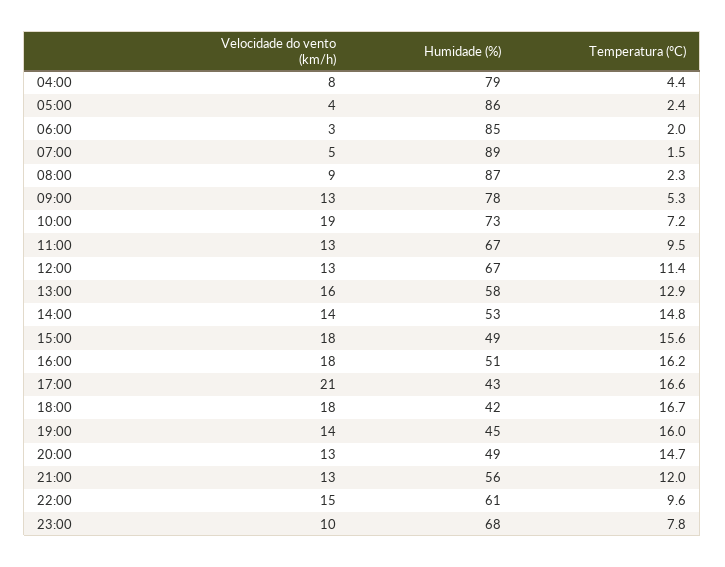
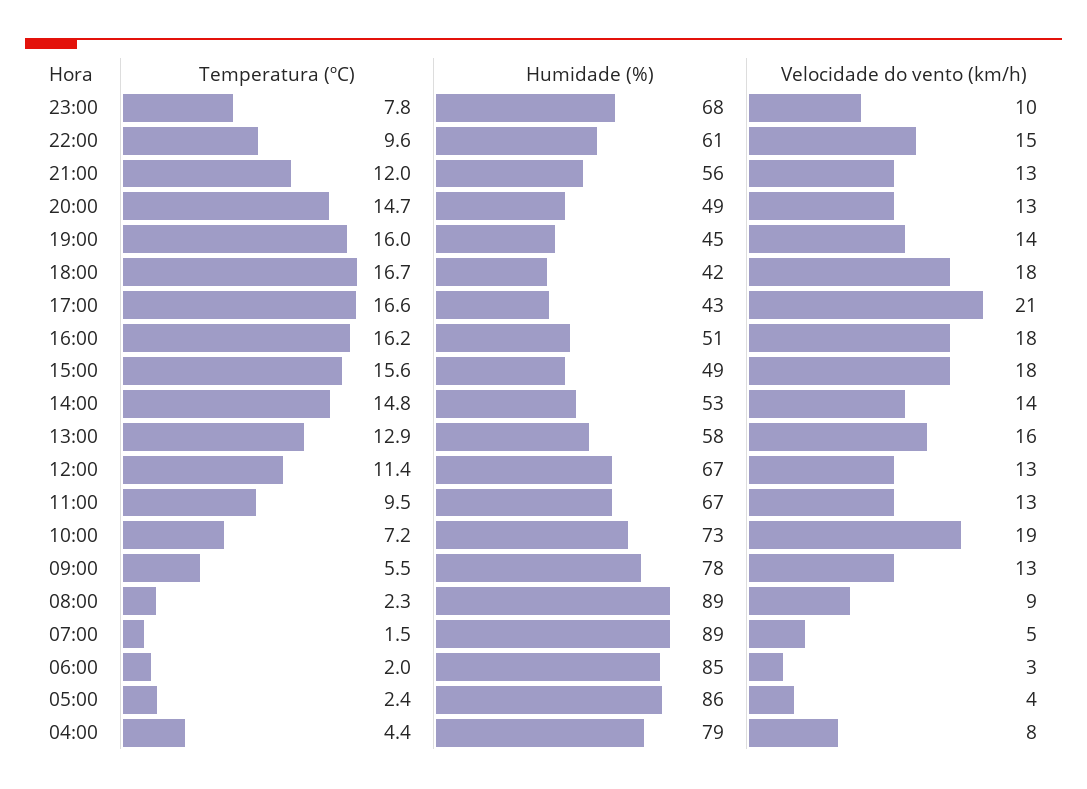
Humidade (%), 08:00: 87 -> 89
Temperatura (ºC), 09:00: 5.3 -> 5.5

